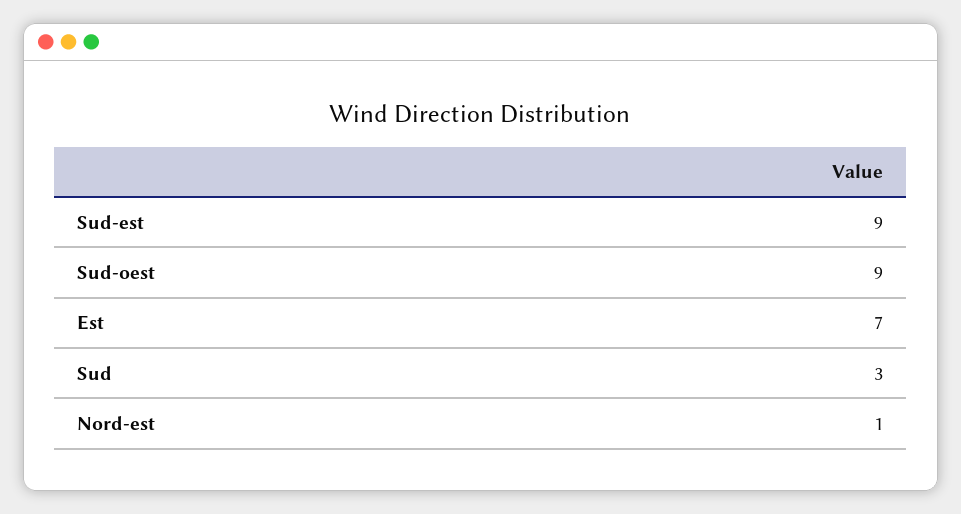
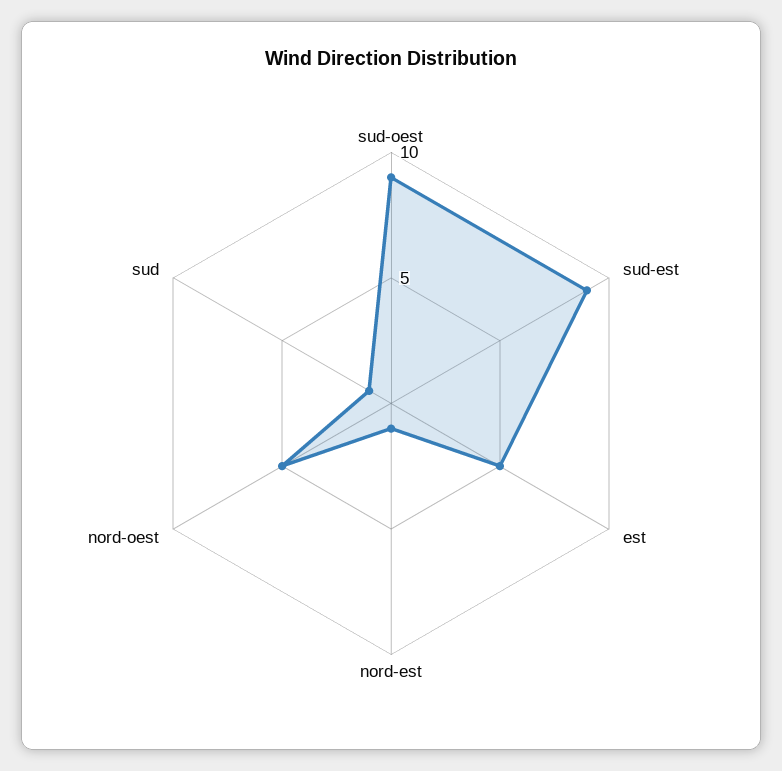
Est: 7 -> 5
Sud: 3 -> 1
nord-oest: none -> 5

